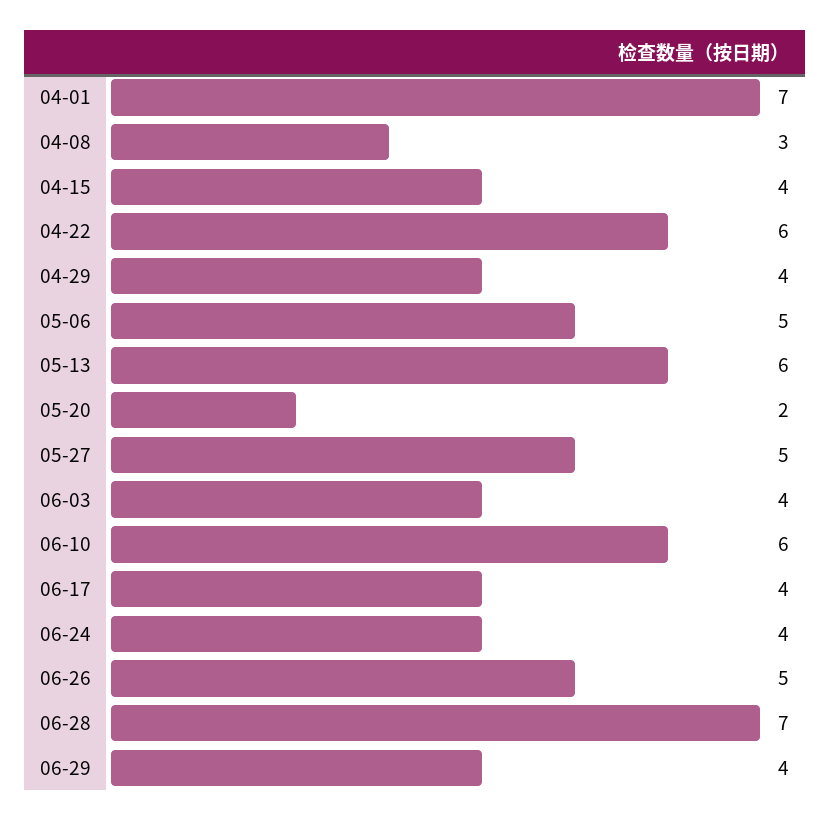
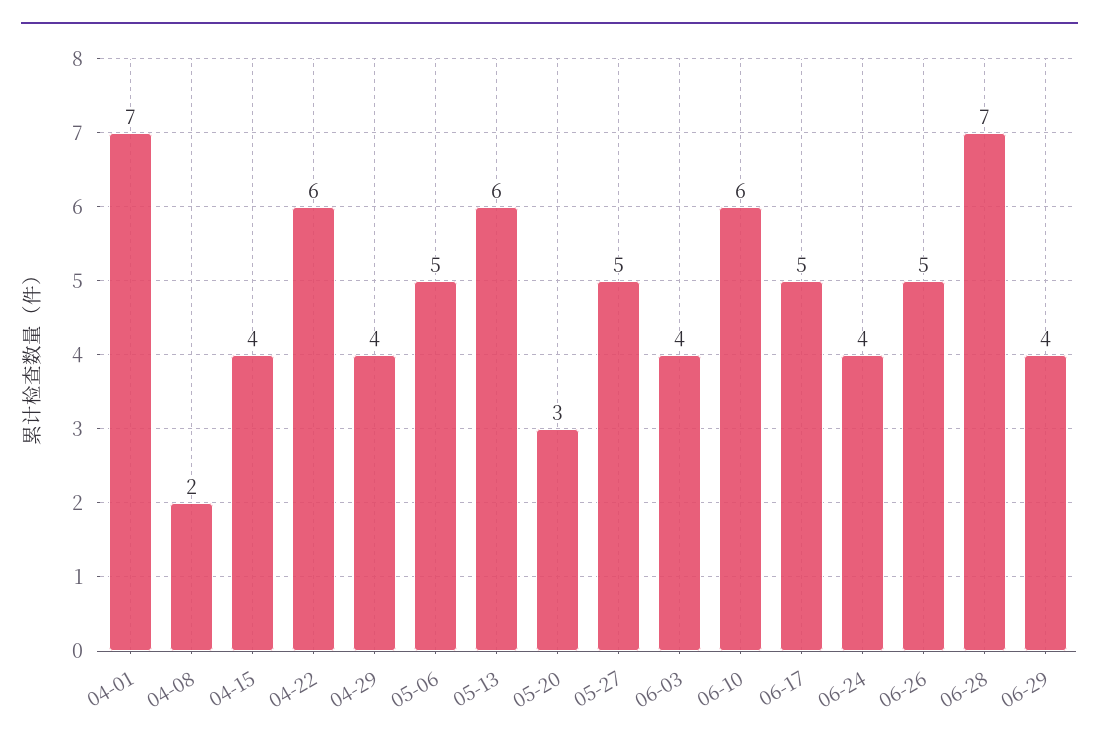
04-08: 3 -> 2
05-20: 2 -> 3
06-17: 4 -> 5

